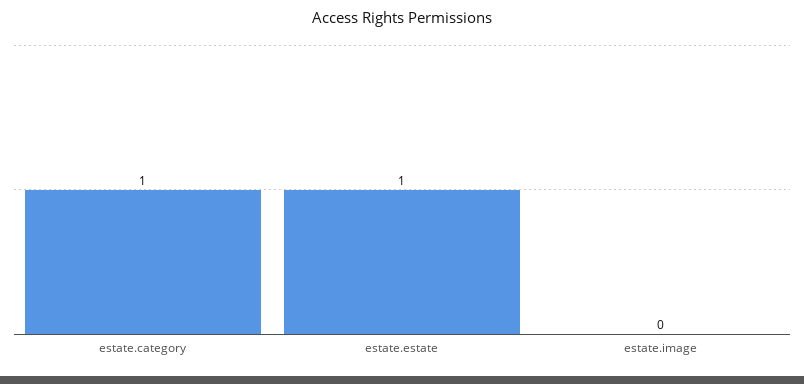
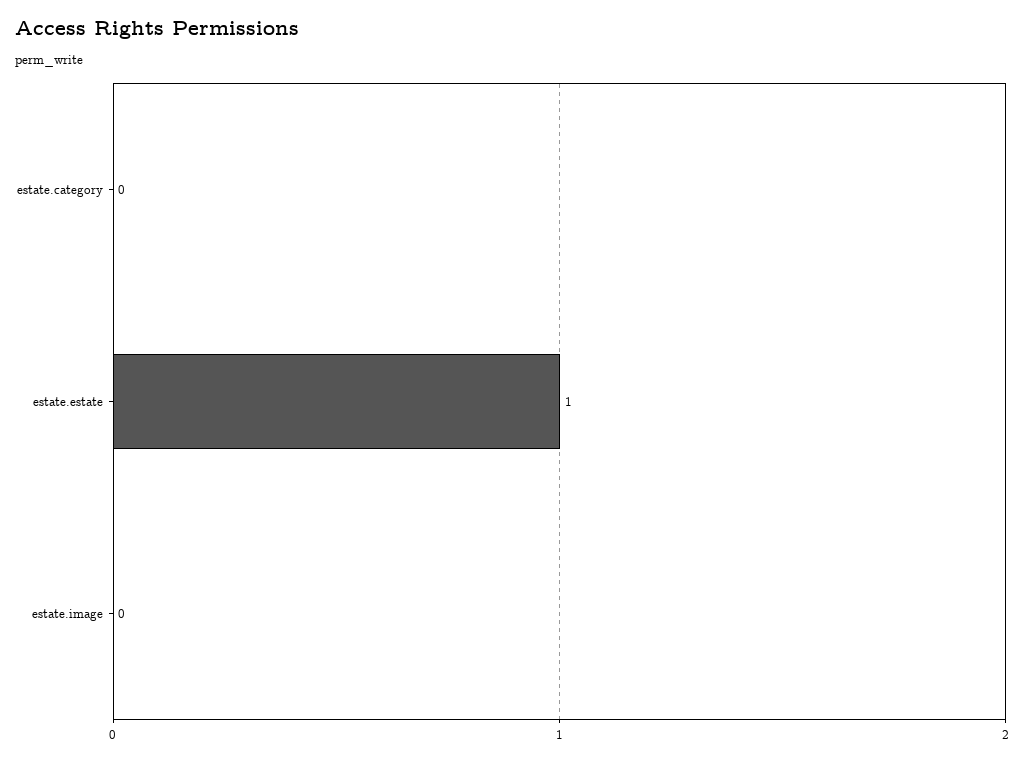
estate.category: 1 -> 0

